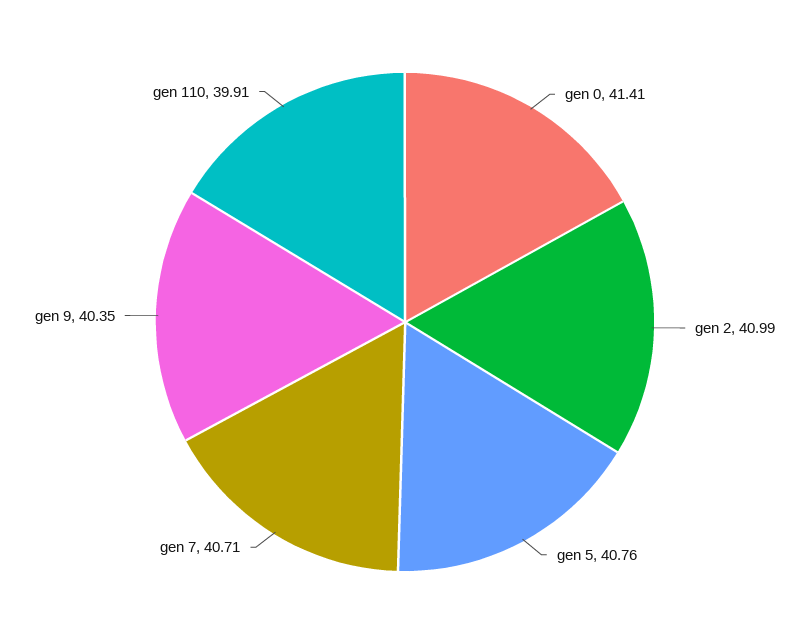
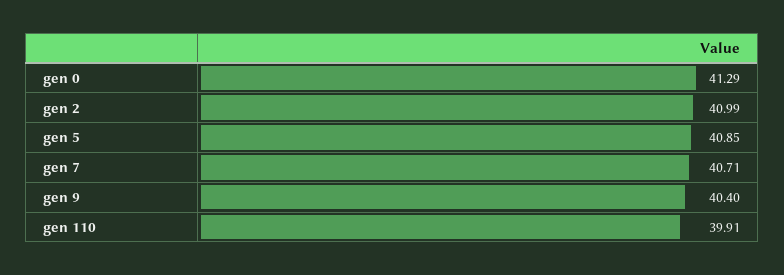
gen 0: 41.41 -> 41.29
gen 5: 40.76 -> 40.85
gen 9: 40.35 -> 40.4

